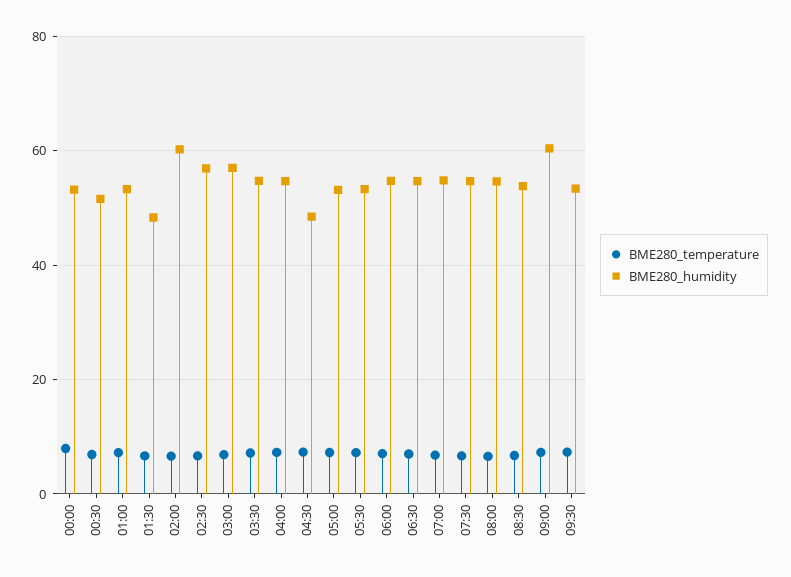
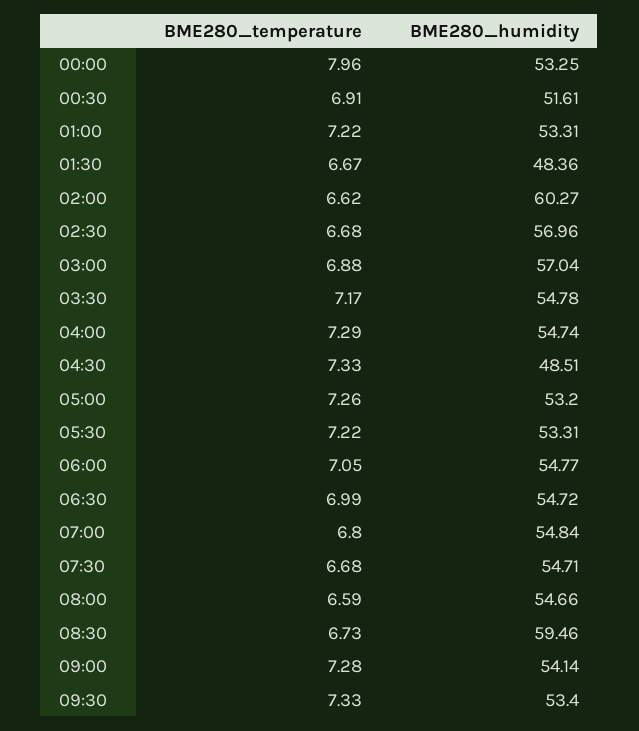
BME280_humidity, 08:30: 54 -> 59.46
BME280_humidity, 09:00: 60 -> 54.14

